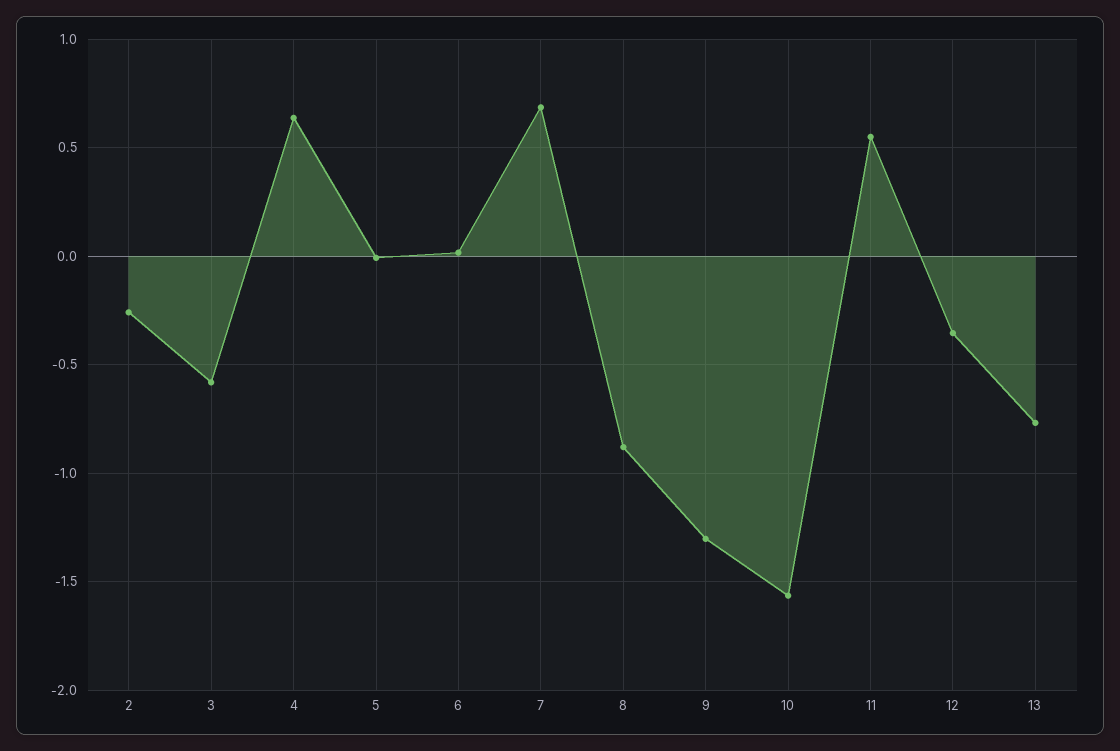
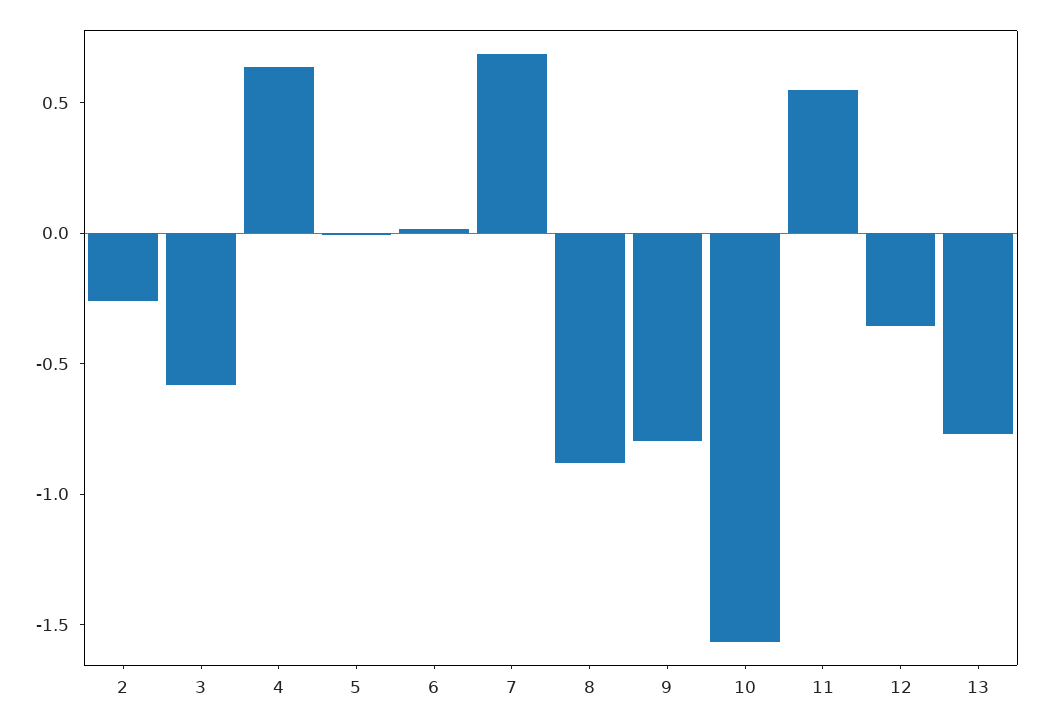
9: -1.3 -> -0.8

